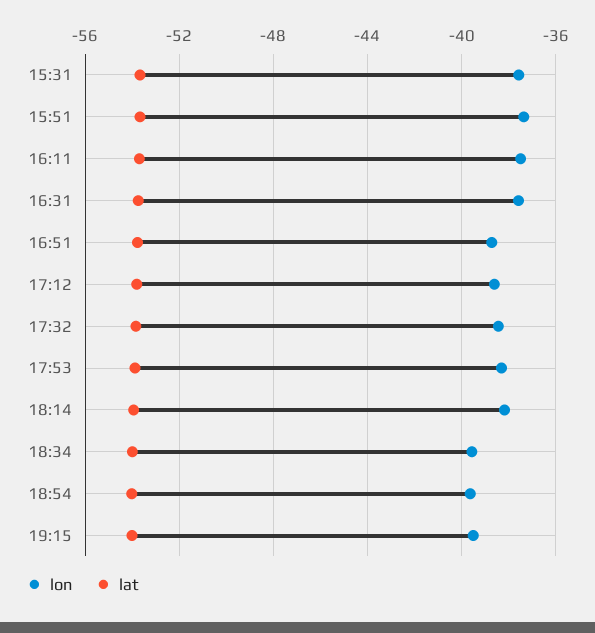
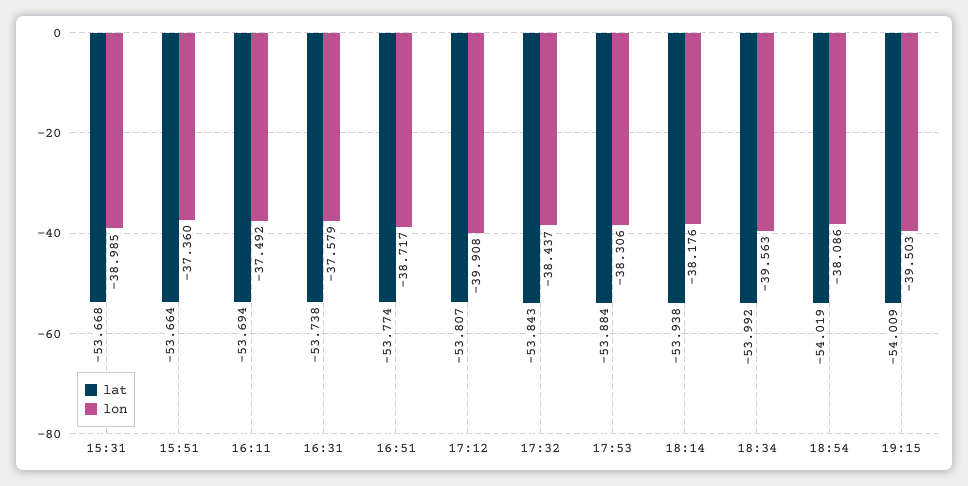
lon, 15:31: -37.5 -> -38.985
lon, 17:12: -38.5 -> -39.908
lon, 18:54: -39.5 -> -38.086

